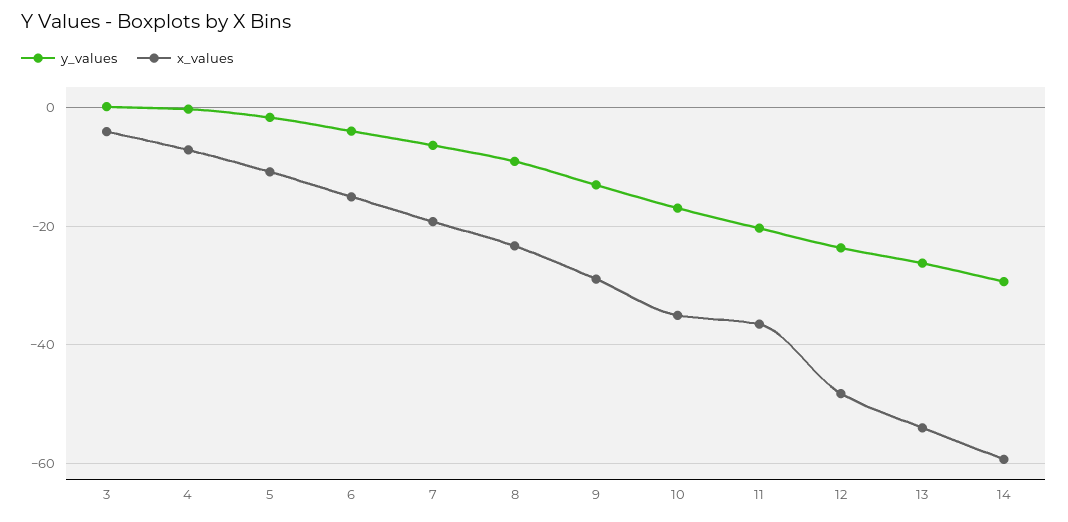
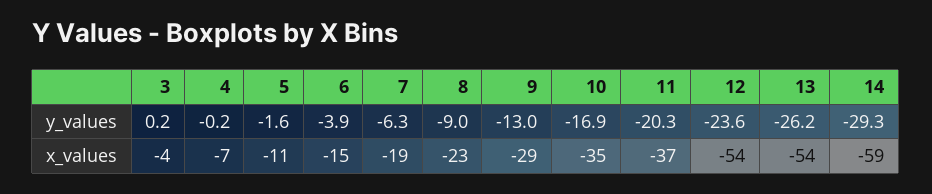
x_values, 12: -48 -> -54

